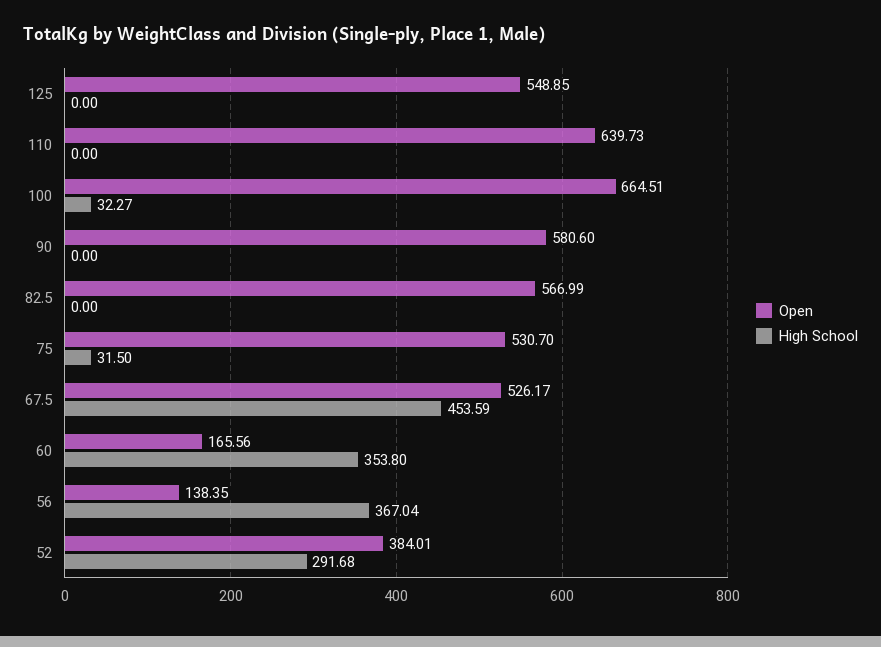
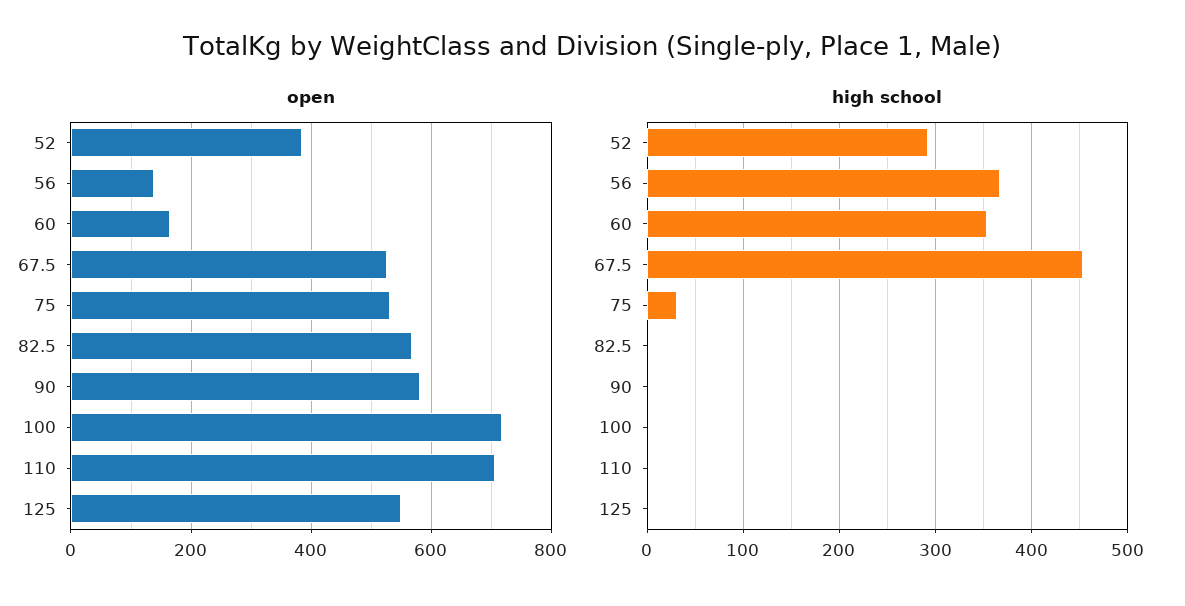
Open, 110: 639.73 -> 700
Open, 100: 664.51 -> 720
High School, 100: 32.27 -> 0

